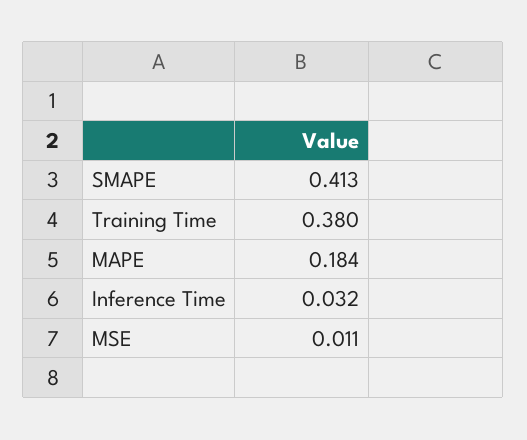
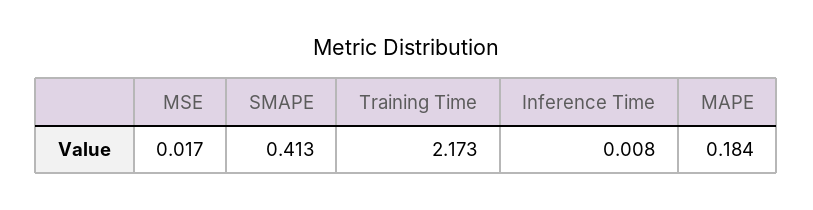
Training Time: 0.38 -> 2.173
Inference Time: 0.032 -> 0.008
MSE: 0.011 -> 0.017

